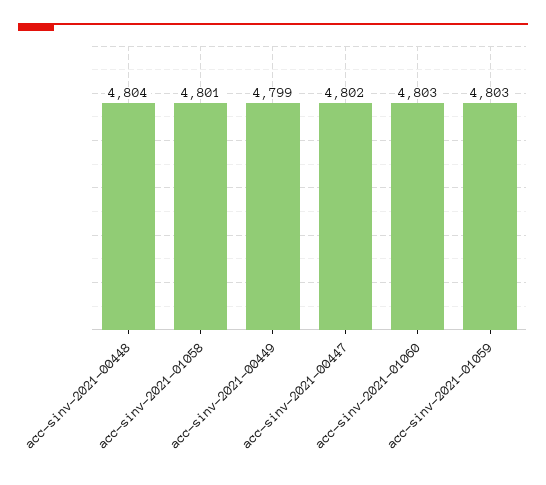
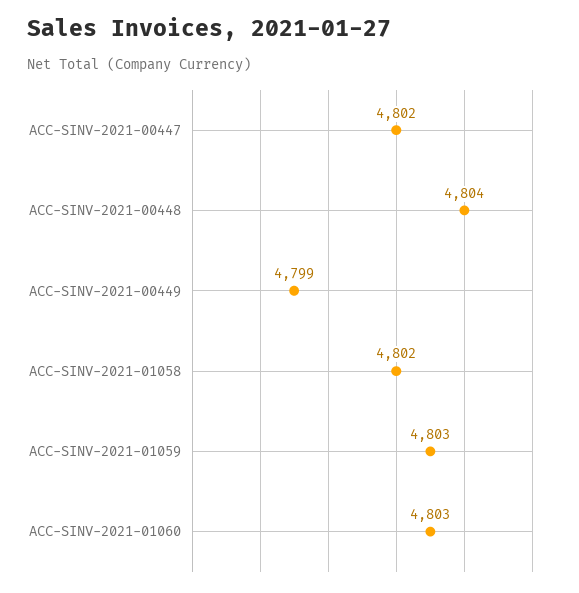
acc-sinv-2021-01058: 4801 -> 4802

